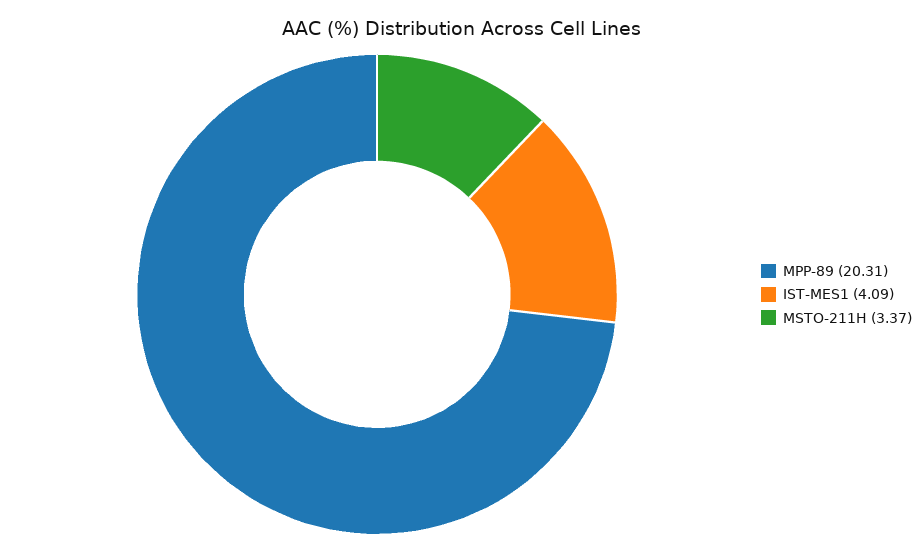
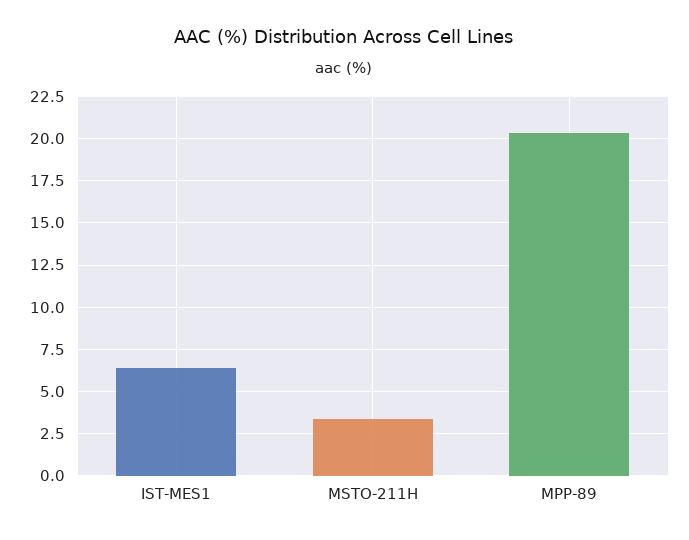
IST-MES1: 4.09 -> 6.5

